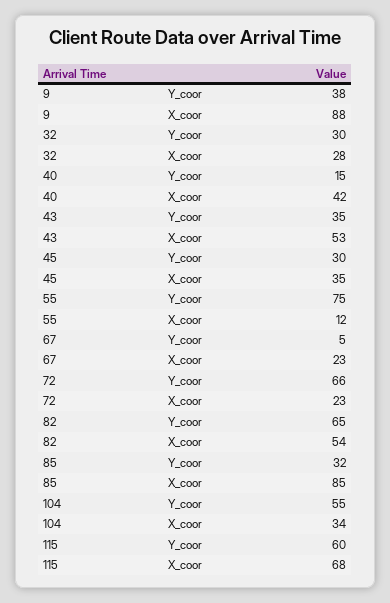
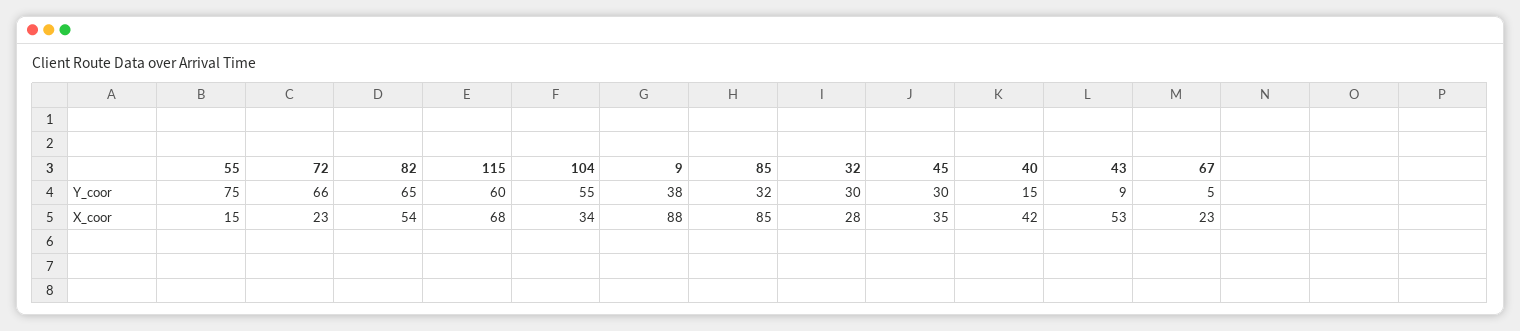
43, Y_coor: 35 -> 9
55, X_coor: 12 -> 15

